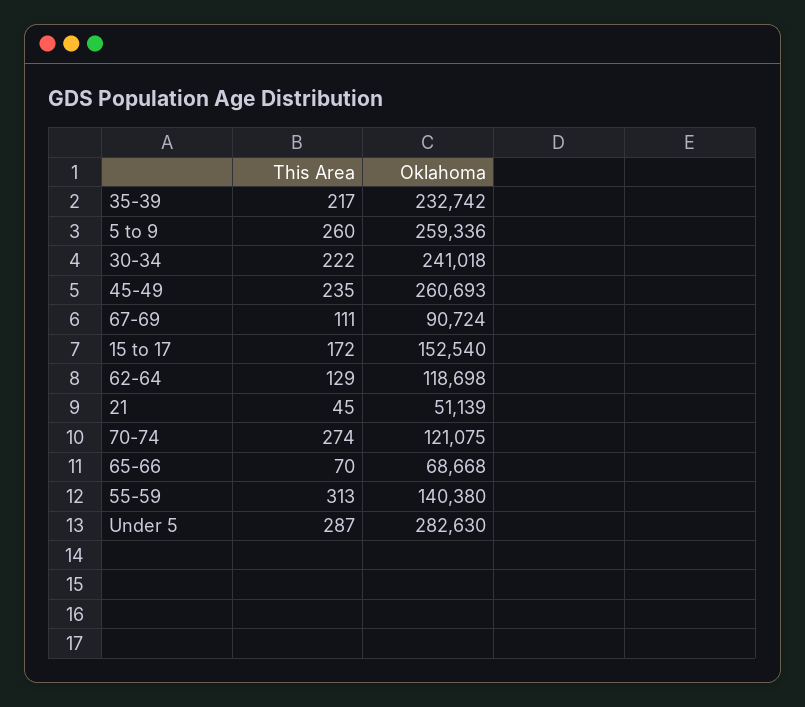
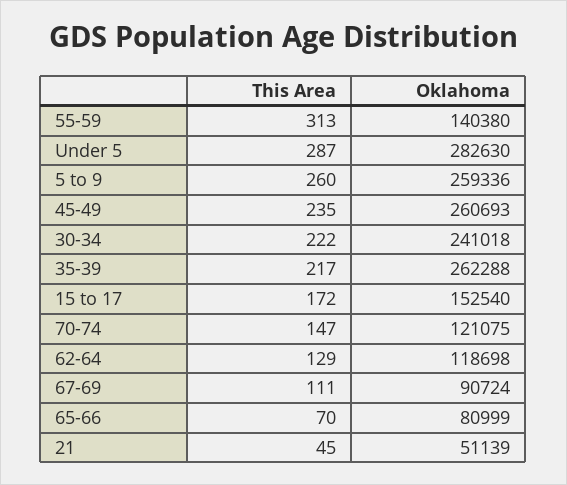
Oklahoma, 35-39: 232742 -> 262288
This Area, 70-74: 274 -> 147
Oklahoma, 65-66: 68668 -> 80999

